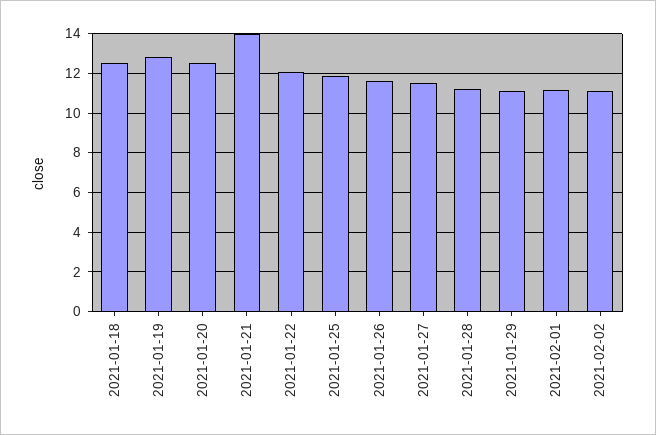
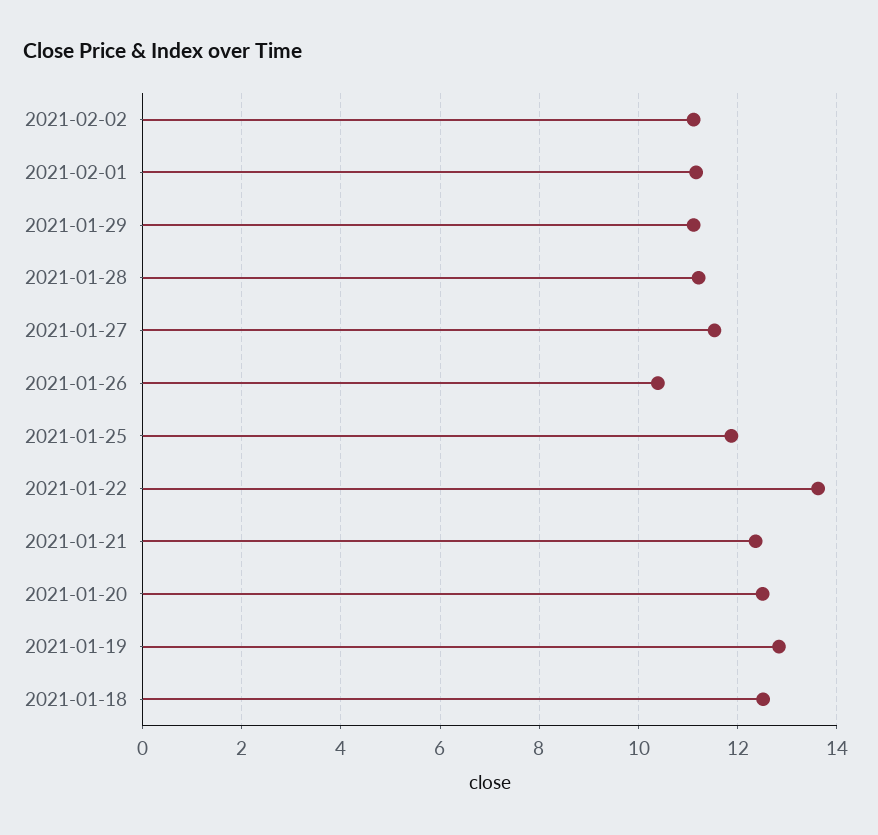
2021-01-21: 14 -> 12.4
2021-01-22: 12 -> 13.6
2021-01-26: 11.5 -> 10.4

